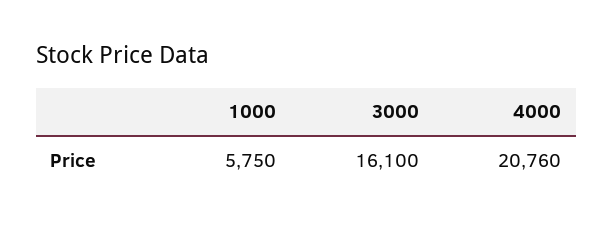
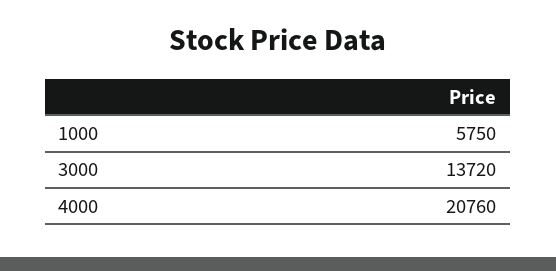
3000: 16100 -> 13720

